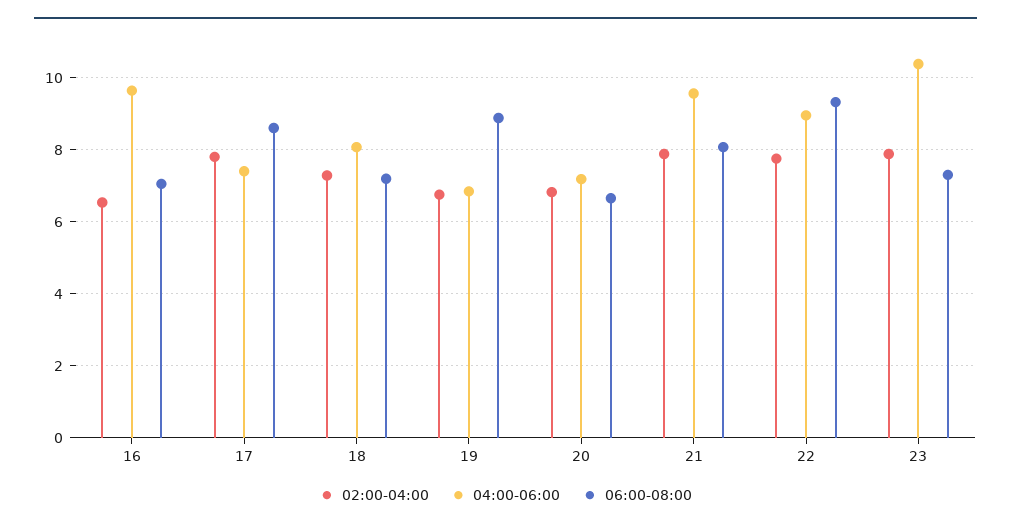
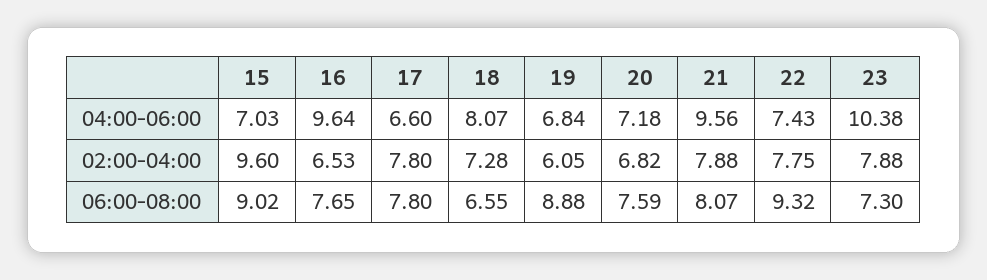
06:00-08:00, 16: 7 -> 7.65
04:00-06:00, 17: 7.4 -> 6.6
06:00-08:00, 17: 8.6 -> 7.8
06:00-08:00, 18: 7.2 -> 6.55
02:00-04:00, 19: 6.8 -> 6.05
06:00-08:00, 20: 6.6 -> 7.59
04:00-06:00, 22: 9 -> 7.43
04:00-06:00, 15: none -> 7.03
02:00-04:00, 15: none -> 9.6
06:00-08:00, 15: none -> 9.02

